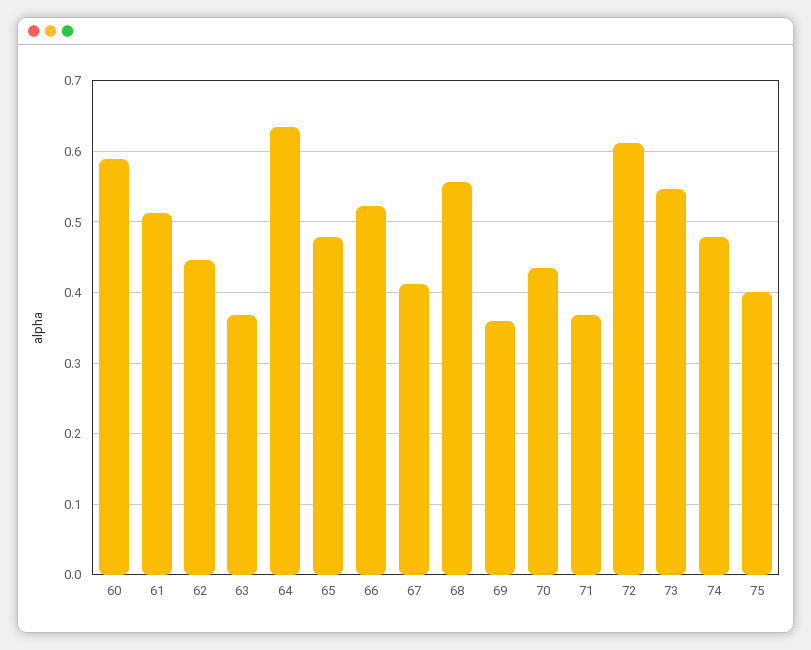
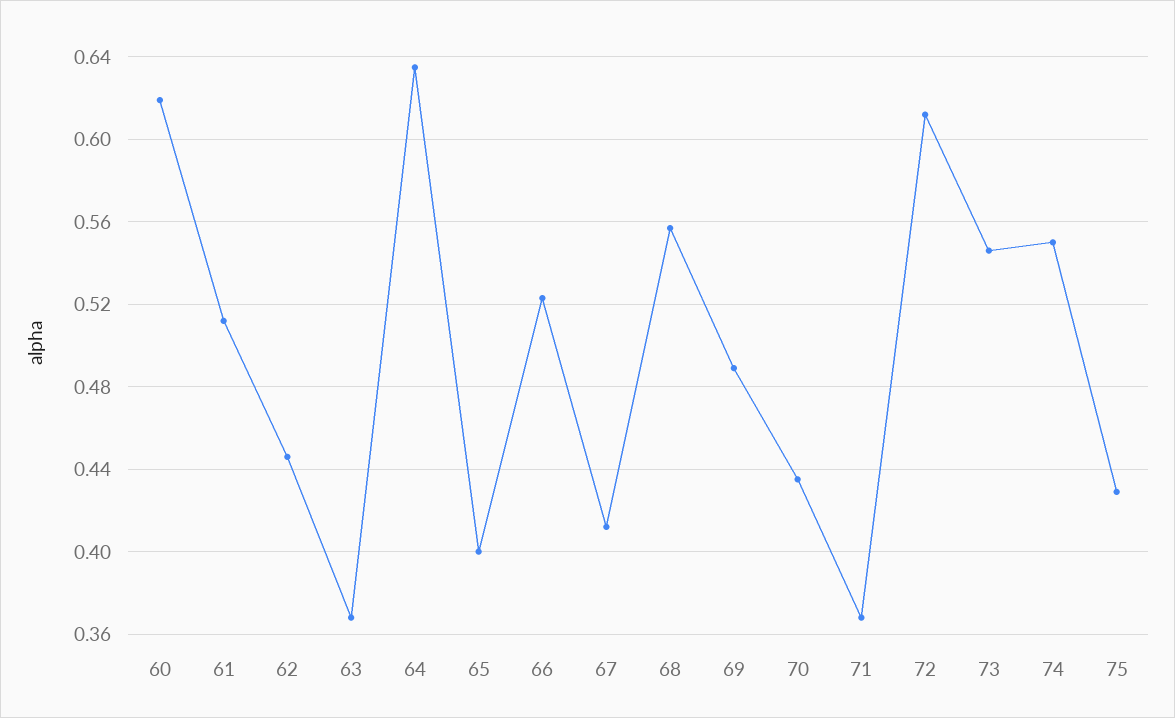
60: 0.59 -> 0.62
65: 0.48 -> 0.4
69: 0.36 -> 0.49
74: 0.48 -> 0.55
75: 0.4 -> 0.43

